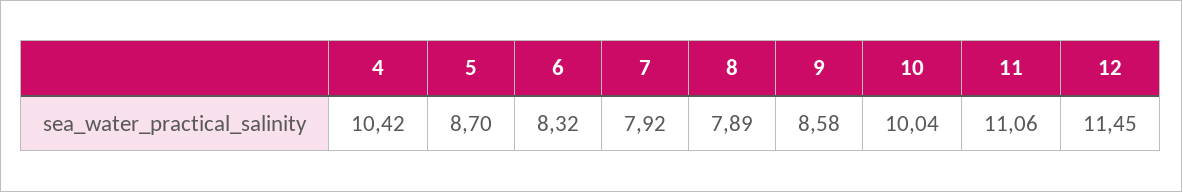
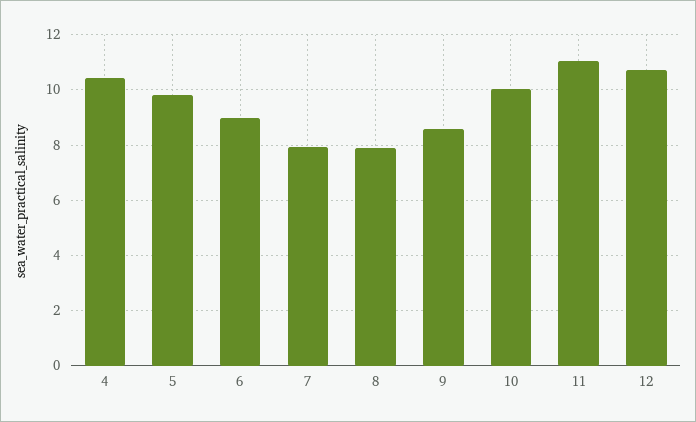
5: 8.7 -> 9.75
6: 8.32 -> 9
12: 11.45 -> 10.75

